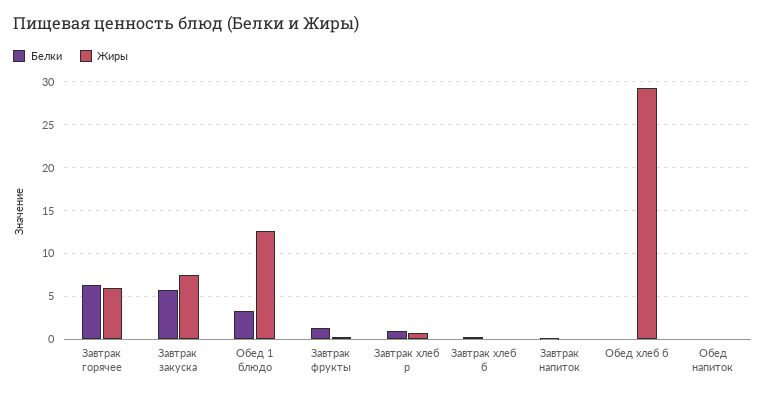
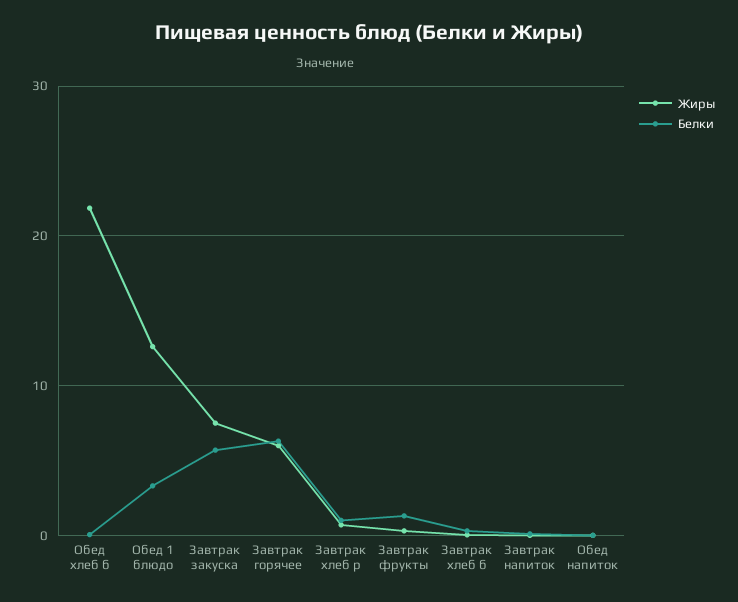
Жиры, Обед хлеб б: 29 -> 22

